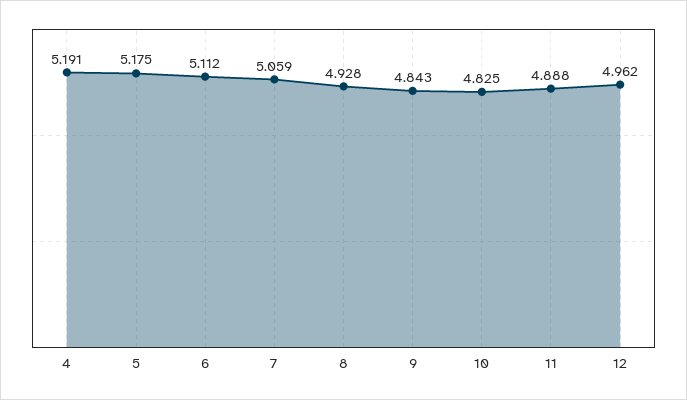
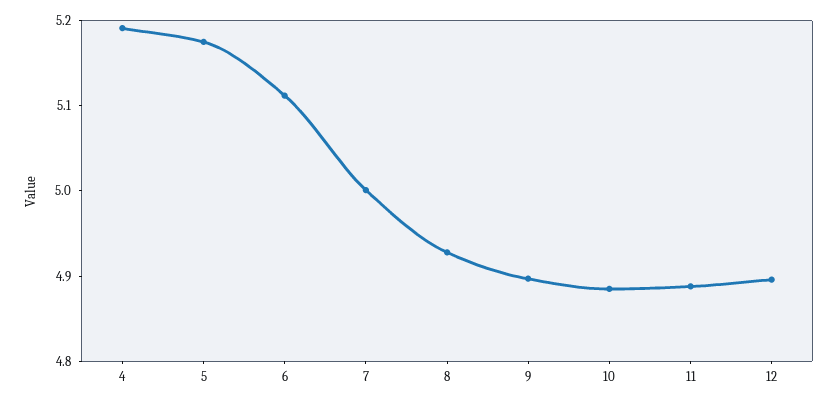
7: 5.059 -> 5
9: 4.843 -> 4.9
10: 4.825 -> 4.88
12: 4.962 -> 4.9

